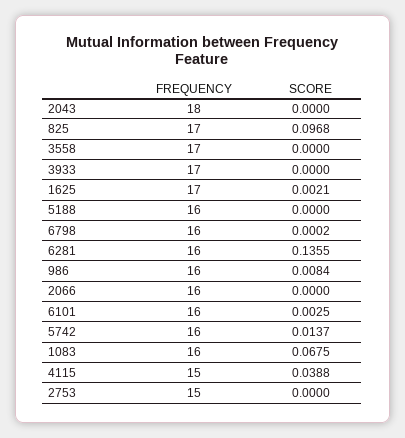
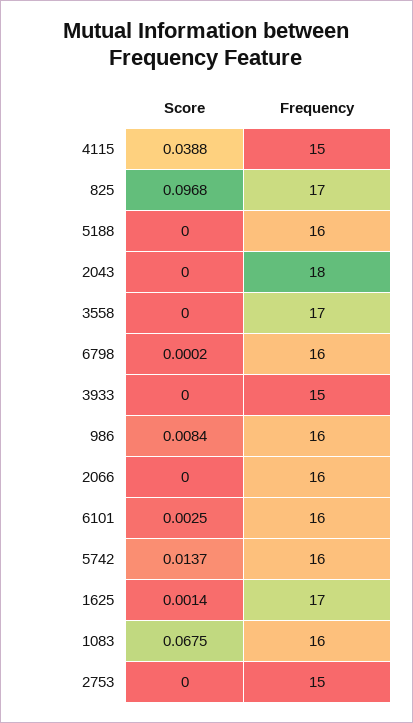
FREQUENCY, 3933: 17 -> 15
SCORE, 1625: 0.0021 -> 0.0014
FREQUENCY, 6281: 16 -> none
SCORE, 6281: 0.1355 -> none

